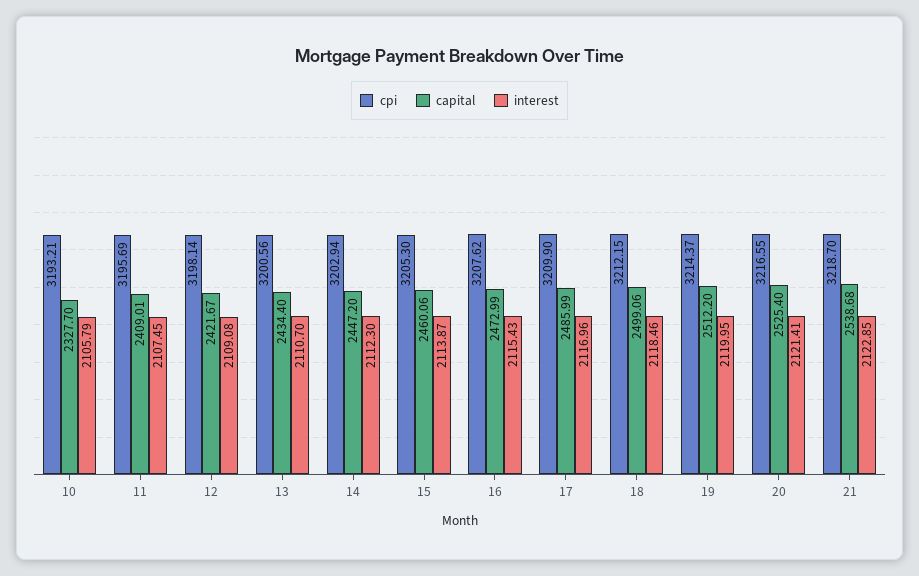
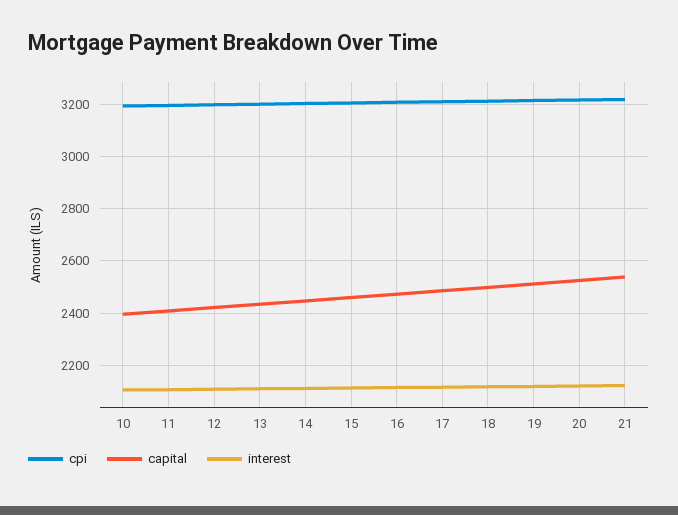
capital, 10: 2327.7 -> 2400

